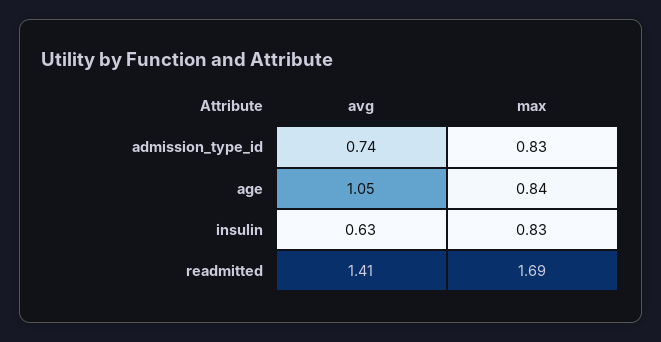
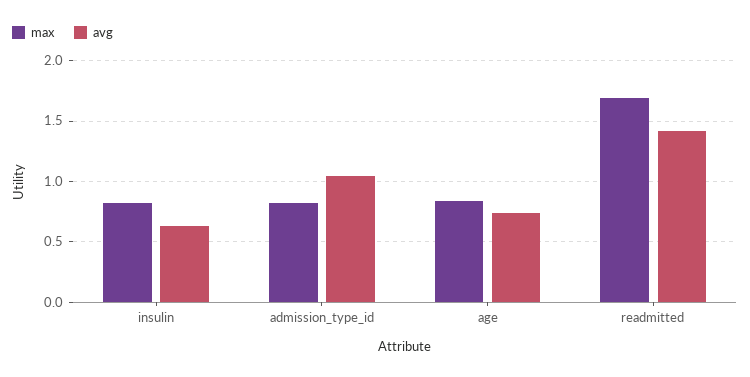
avg, admission_type_id: 0.74 -> 1.05
avg, age: 1.05 -> 0.75

